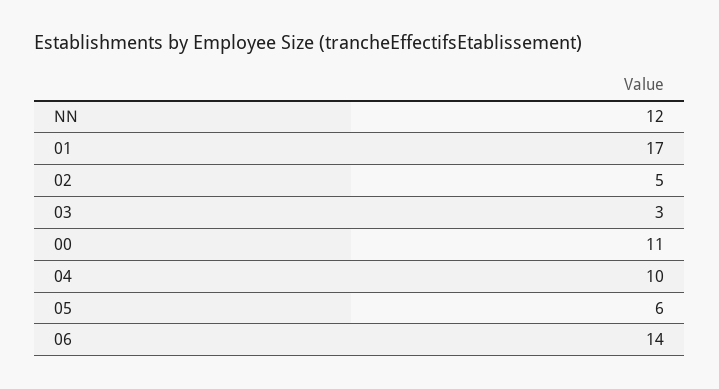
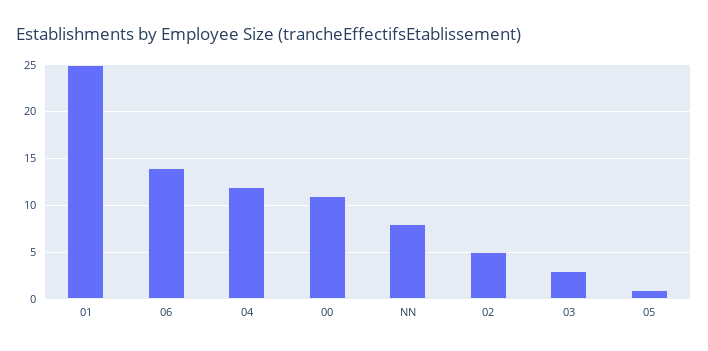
NN: 12 -> 8
01: 17 -> 25
04: 10 -> 12
05: 6 -> 1

